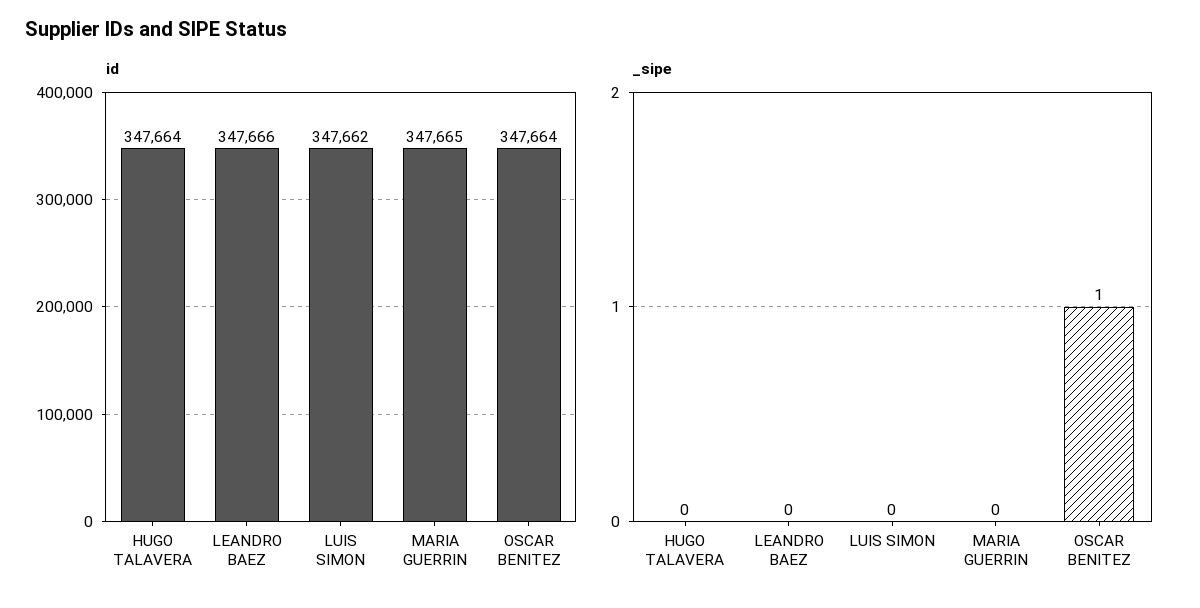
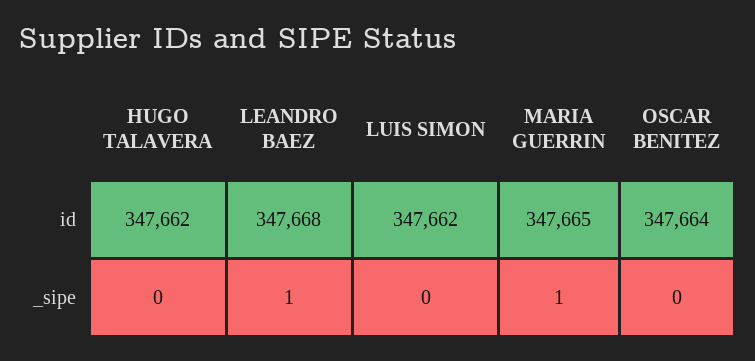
id, HUGO TALAVERA: 347664 -> 347662
id, LEANDRO BAEZ: 347666 -> 347668
_sipe, LEANDRO BAEZ: 0 -> 1
_sipe, MARIA GUERRIN: 0 -> 1
_sipe, OSCAR BENITEZ: 1 -> 0

